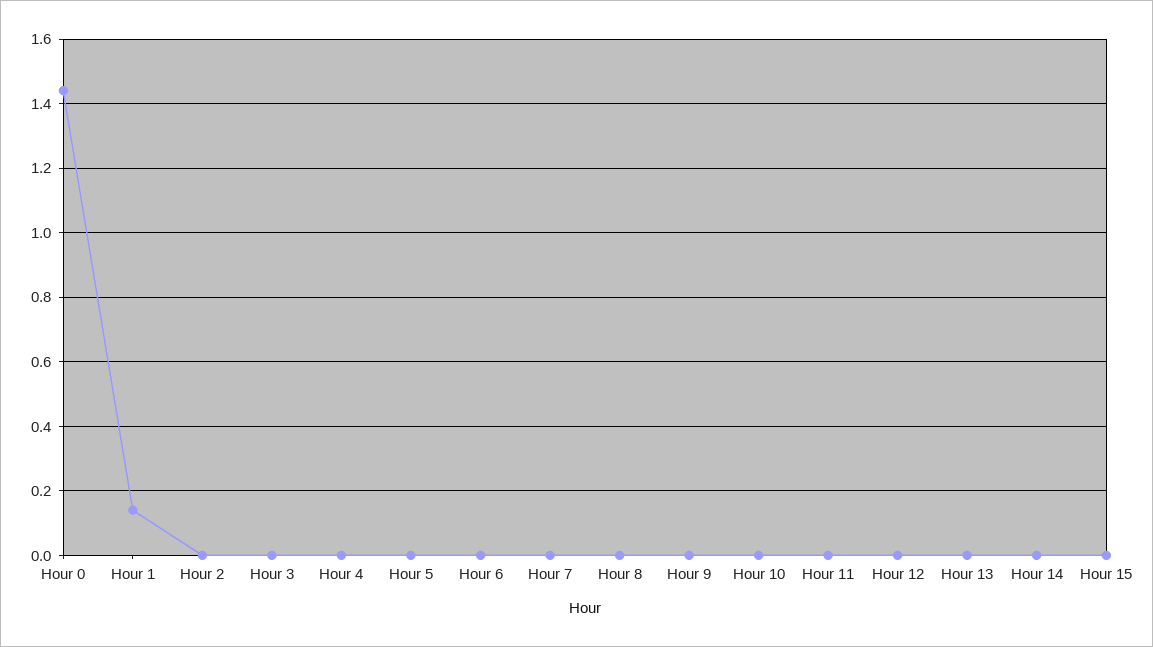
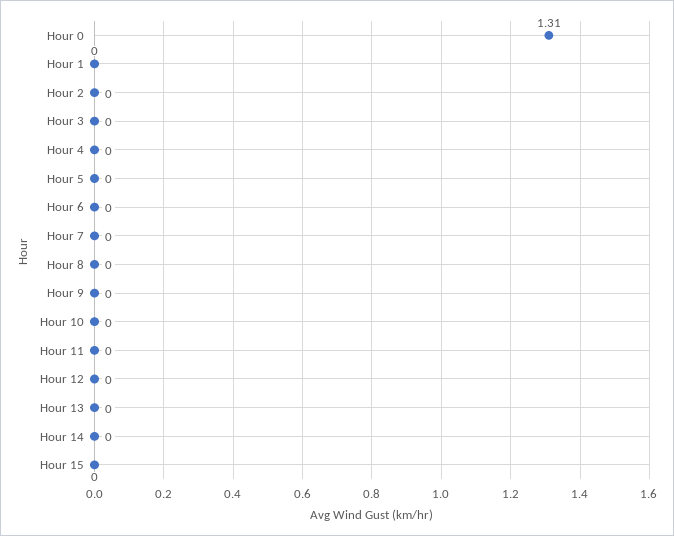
Hour 0: 1.45 -> 1.31
Hour 1: 0.15 -> 0

